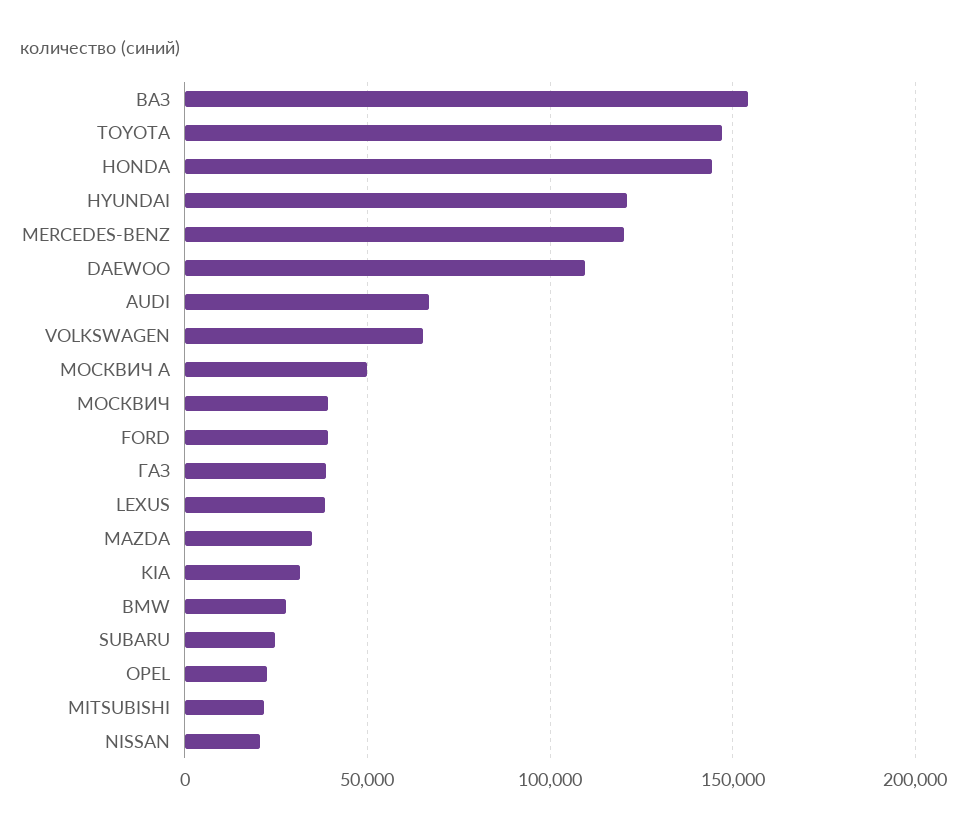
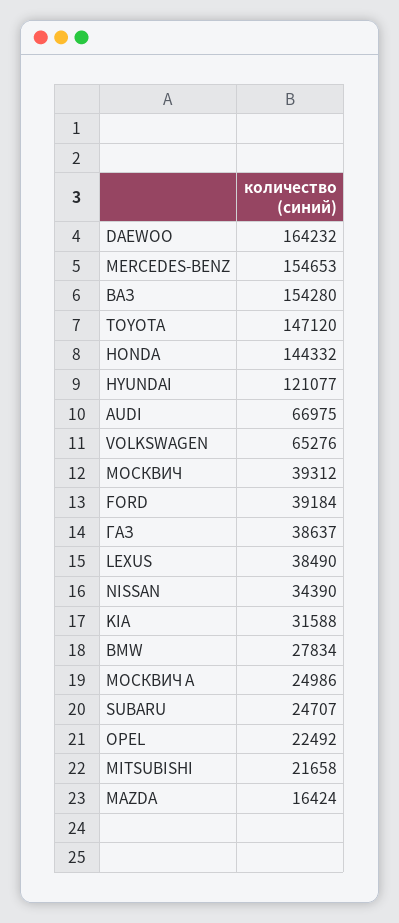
MERCEDES-BENZ: 120000 -> 154653
DAEWOO: 110000 -> 164232
МОСКВИЧ А: 50000 -> 24986
MAZDA: 35000 -> 16424
NISSAN: 20000 -> 34390

